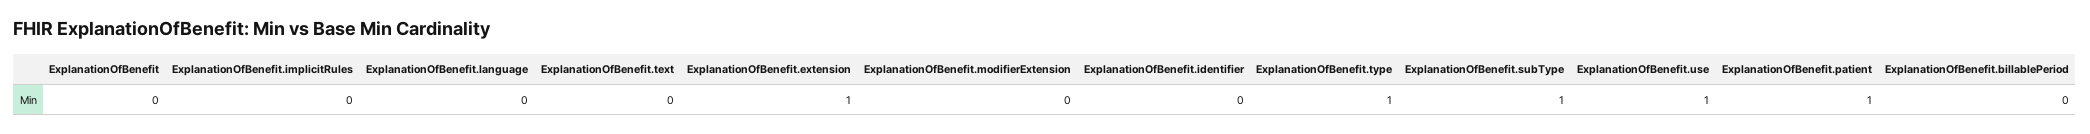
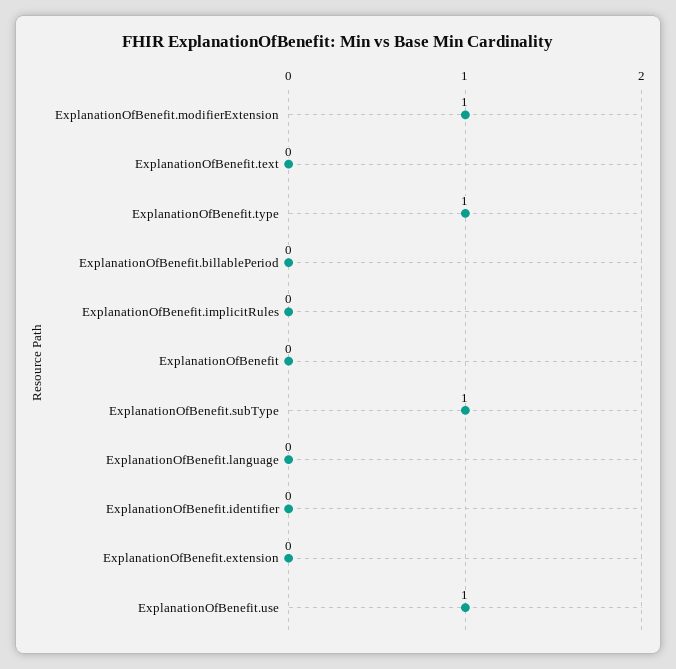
ExplanationOfBenefit.extension: 1 -> 0
ExplanationOfBenefit.modifierExtension: 0 -> 1
ExplanationOfBenefit.patient: 1 -> none

